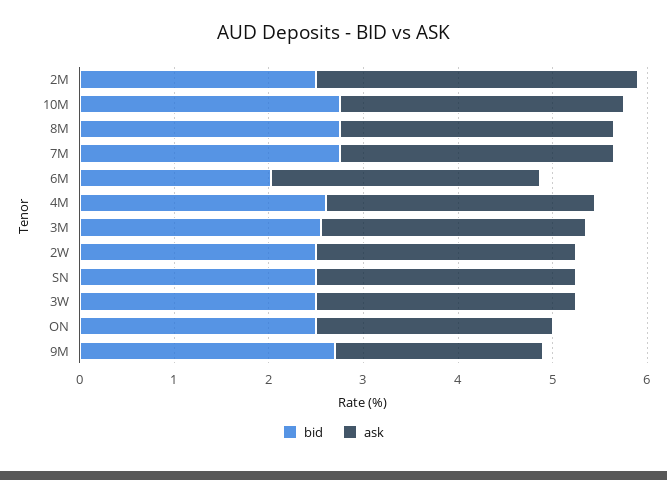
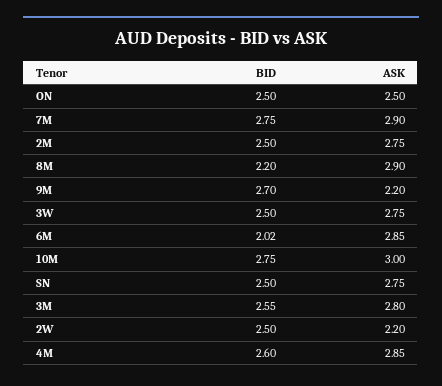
ask, 2M: 3.4 -> 2.75
bid, 8M: 2.8 -> 2.2
ask, 2W: 2.8 -> 2.2

